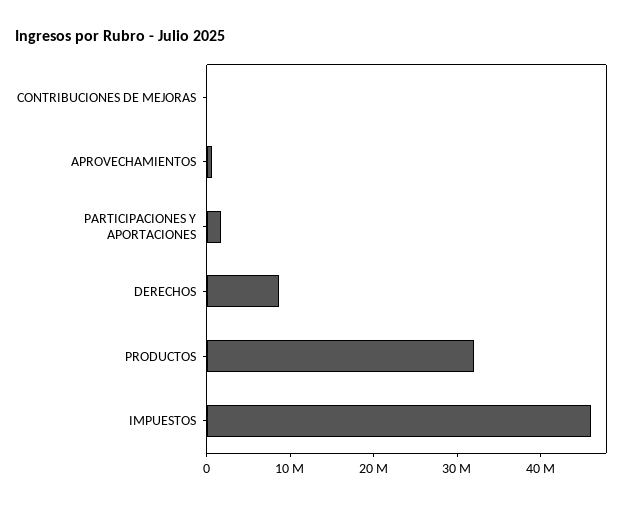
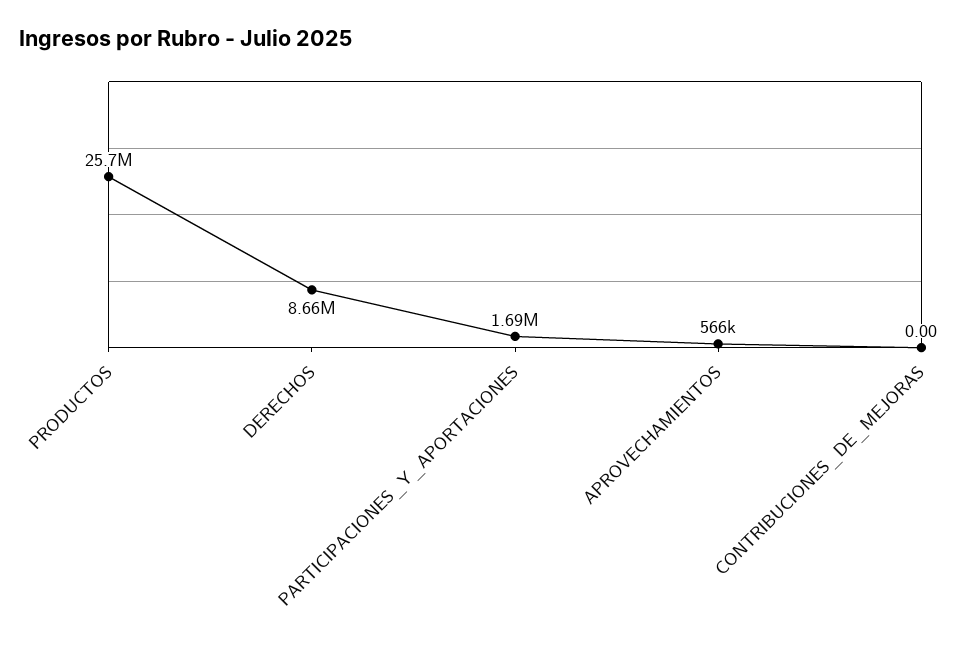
PRODUCTOS: 32000000 -> 25700000
IMPUESTOS: 46000000 -> none

